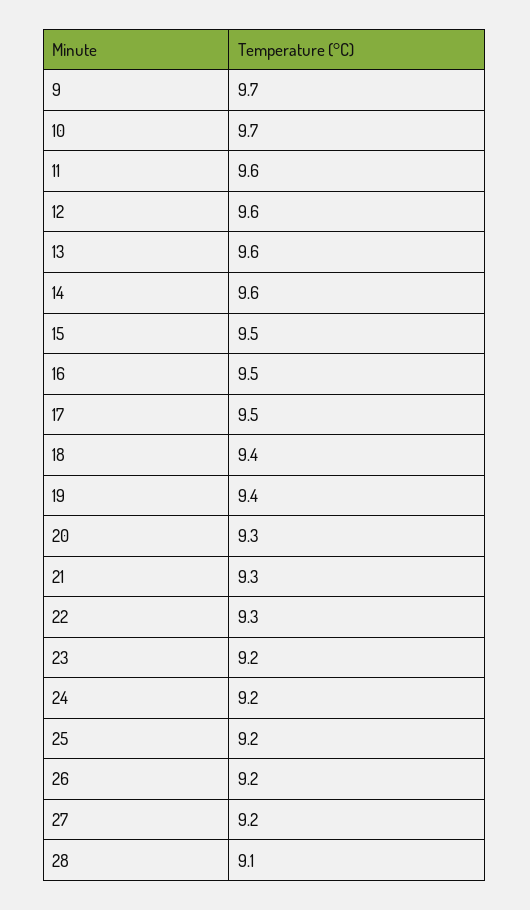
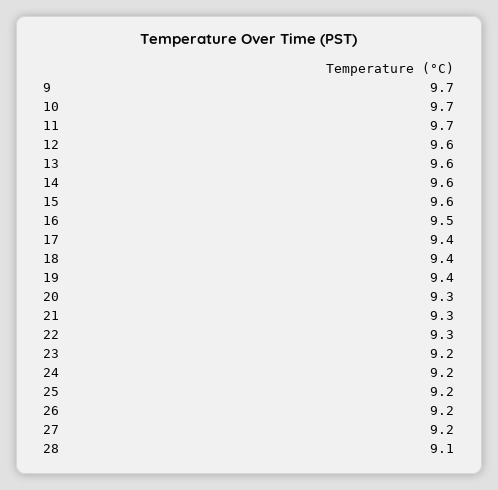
11: 9.6 -> 9.7
15: 9.5 -> 9.6
17: 9.5 -> 9.4

